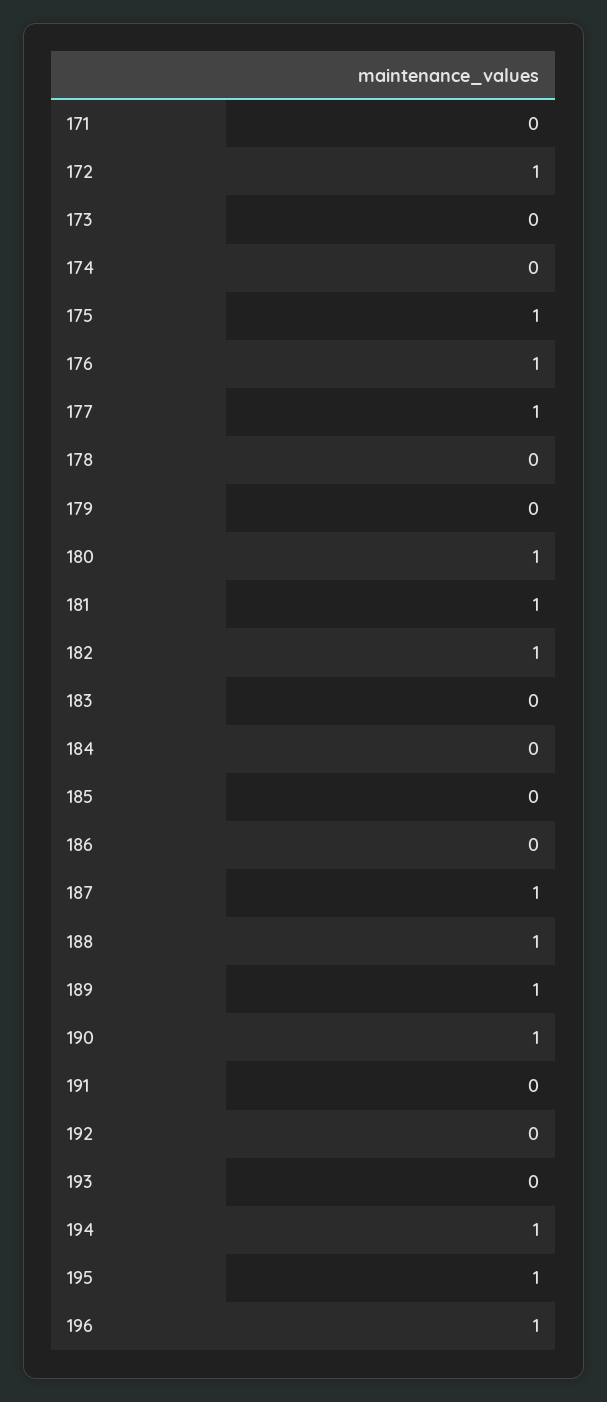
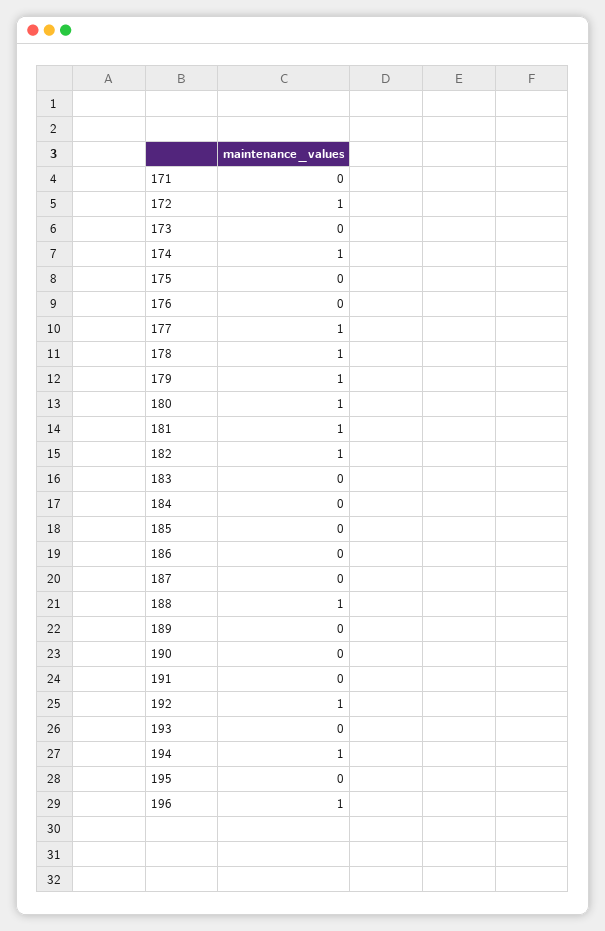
174: 0 -> 1
175: 1 -> 0
176: 1 -> 0
178: 0 -> 1
179: 0 -> 1
187: 1 -> 0
189: 1 -> 0
190: 1 -> 0
192: 0 -> 1
195: 1 -> 0

